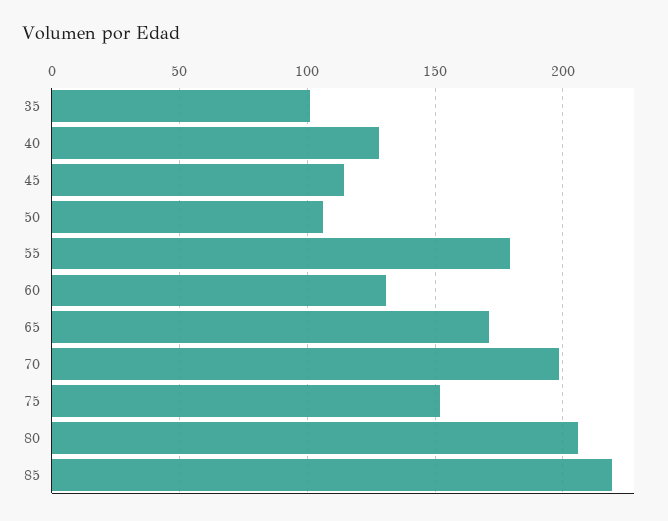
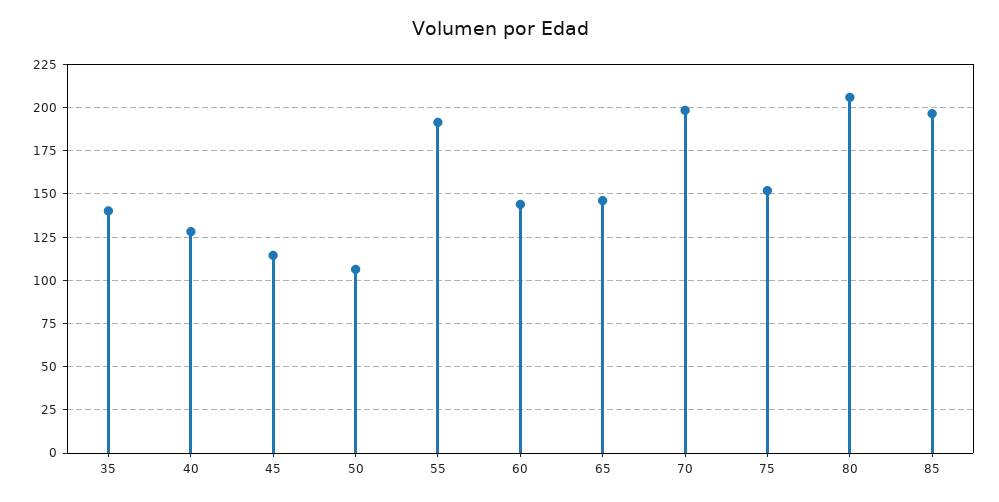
35: 100 -> 140
55: 180 -> 190
60: 130 -> 145
65: 170 -> 145
85: 220 -> 195

